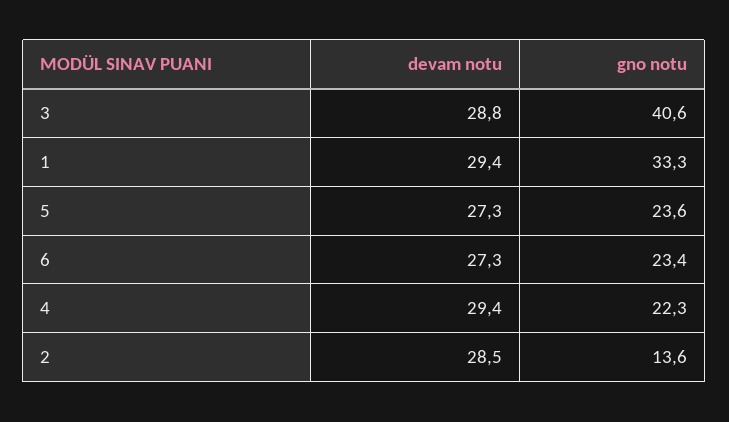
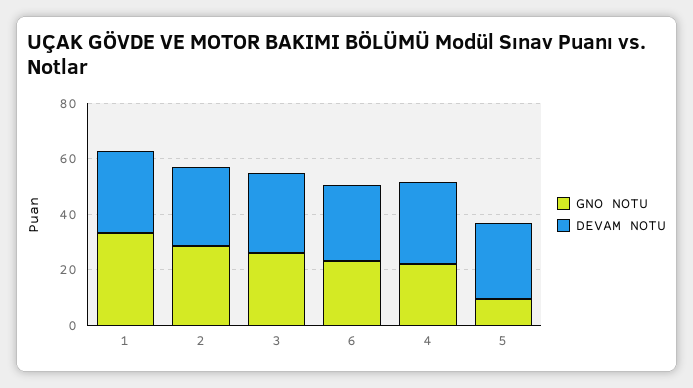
gno notu, 3: 40.6 -> 25
gno notu, 5: 23.6 -> 10
gno notu, 2: 13.6 -> 30

